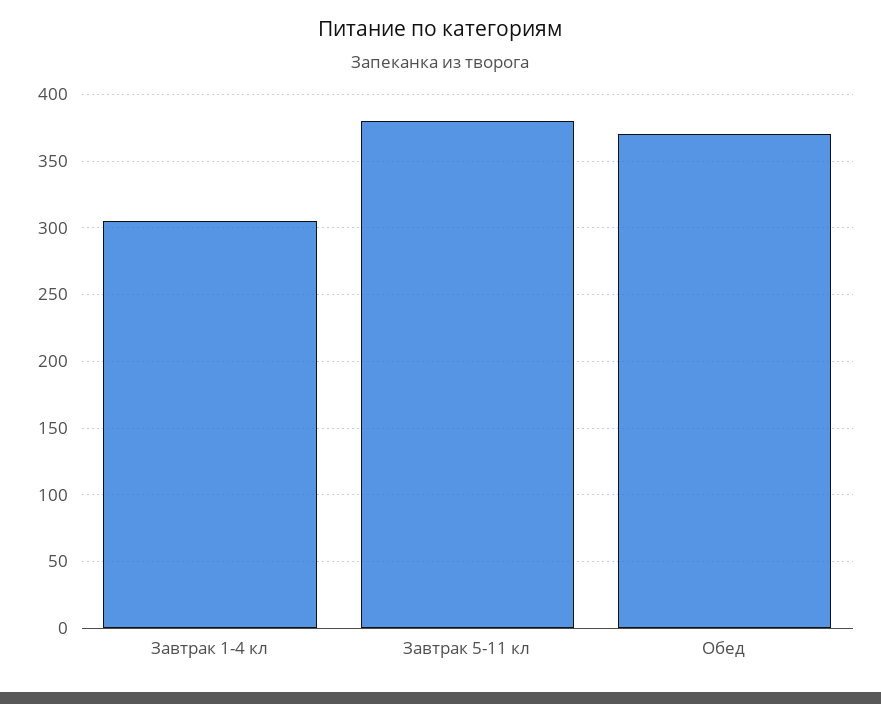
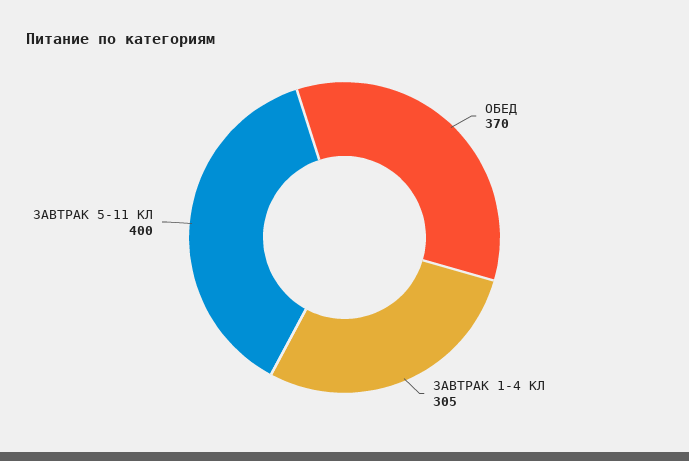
Завтрак 5-11 кл: 380 -> 400

